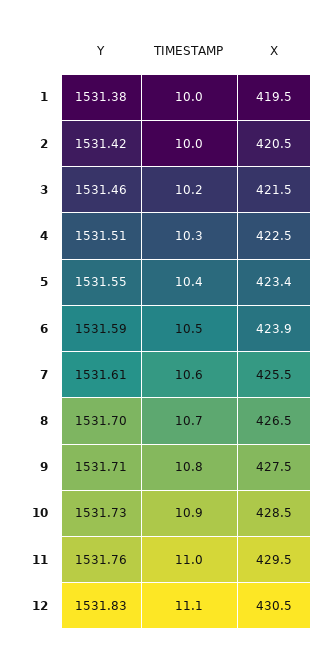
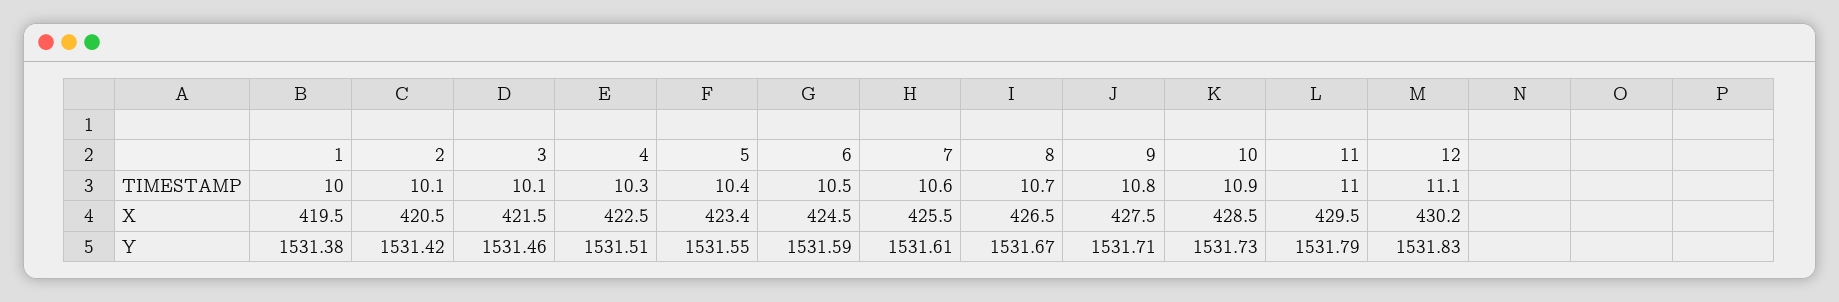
TIMESTAMP, 2: 10 -> 10.1
TIMESTAMP, 3: 10.2 -> 10.1
X, 6: 423.9 -> 424.5
Y, 8: 1531.7 -> 1531.67
Y, 11: 1531.76 -> 1531.79
X, 12: 430.5 -> 430.2

